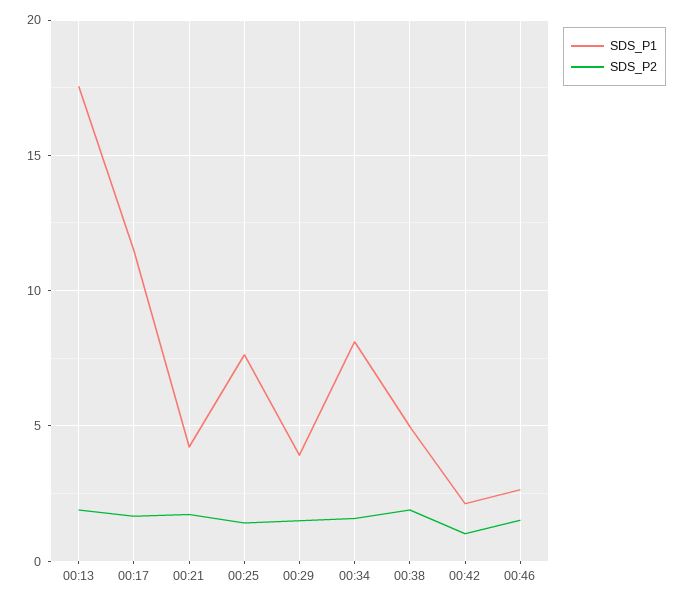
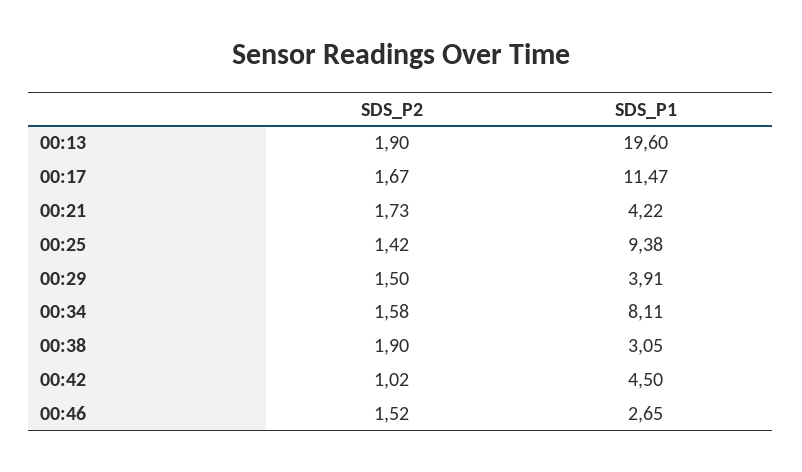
SDS_P1, 00:13: 17.5 -> 19.6
SDS_P1, 00:25: 7.5 -> 9.38
SDS_P1, 00:38: 5 -> 3.05
SDS_P1, 00:42: 2 -> 4.5

